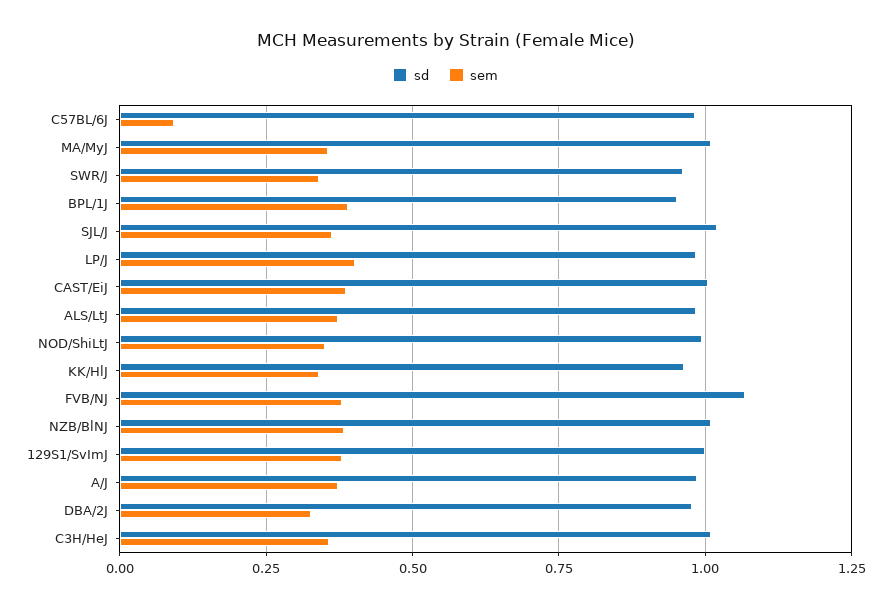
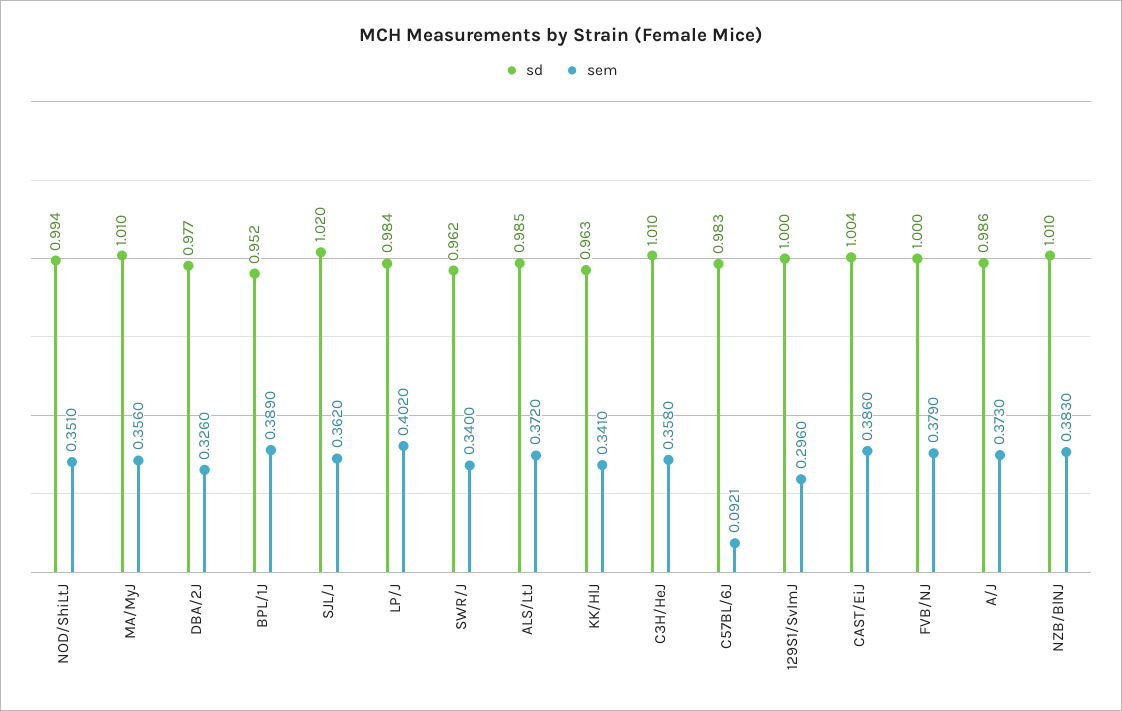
sd, FVB/NJ: 1.075 -> 1
sem, 129S1/SvImJ: 0.375 -> 0.296

